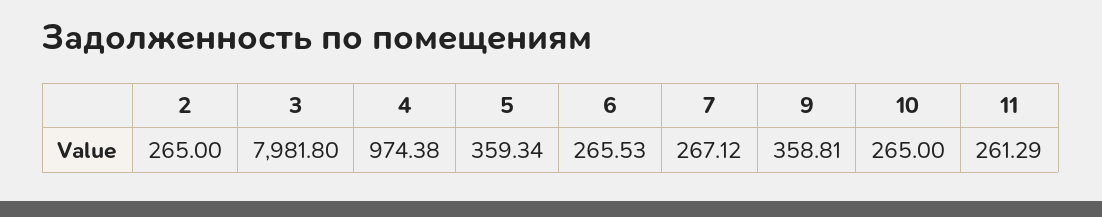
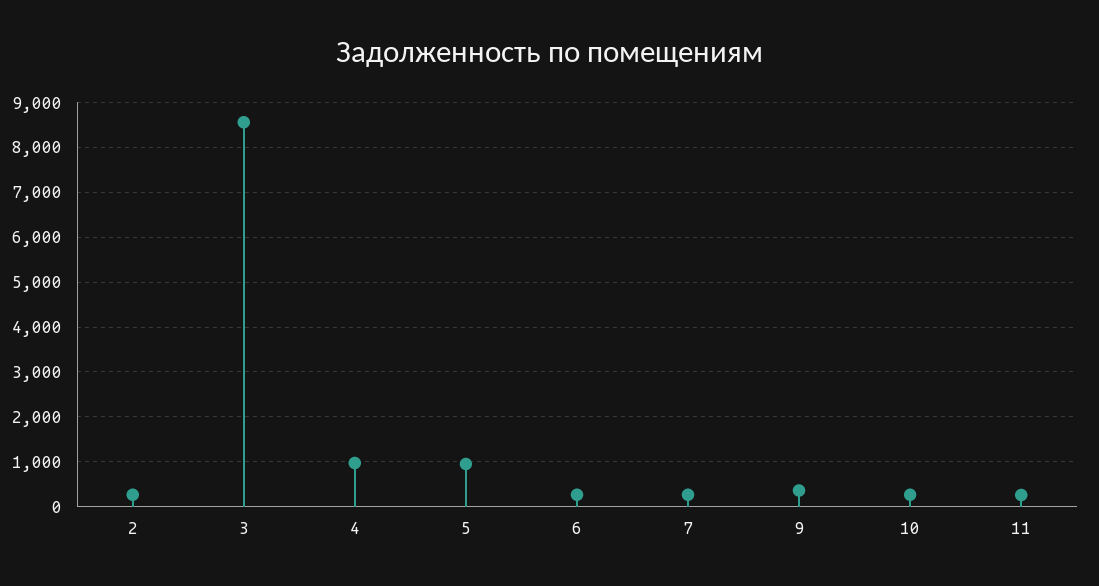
3: 7981.8 -> 8600
5: 359.34 -> 1000

